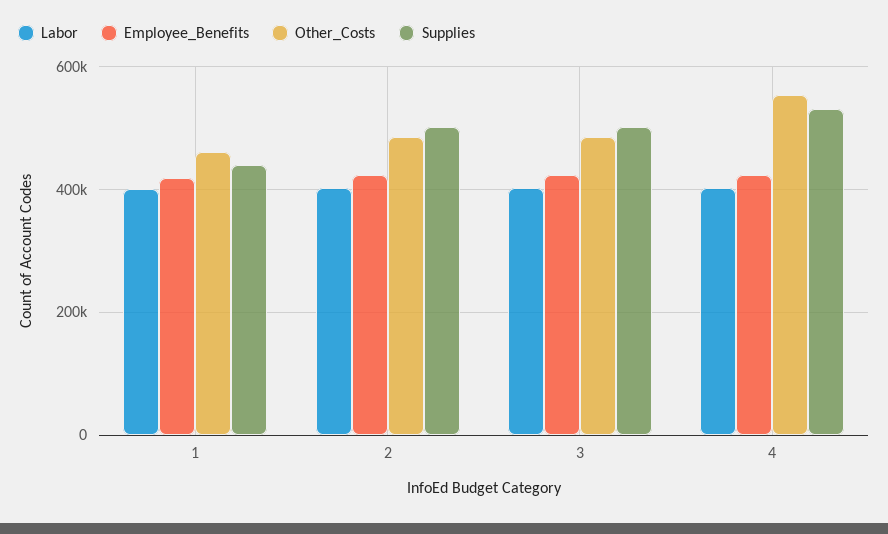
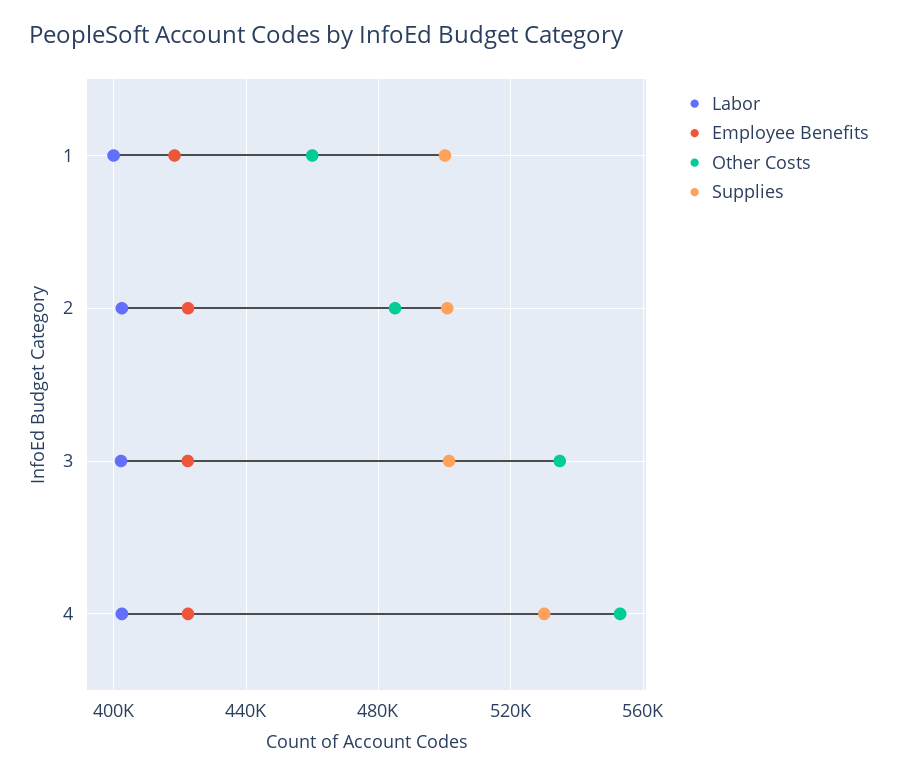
Supplies, 1: 440000 -> 500000
Other_Costs, 3: 480000 -> 535000

